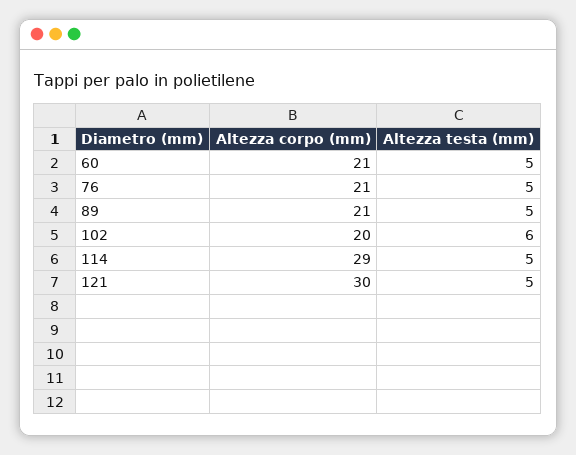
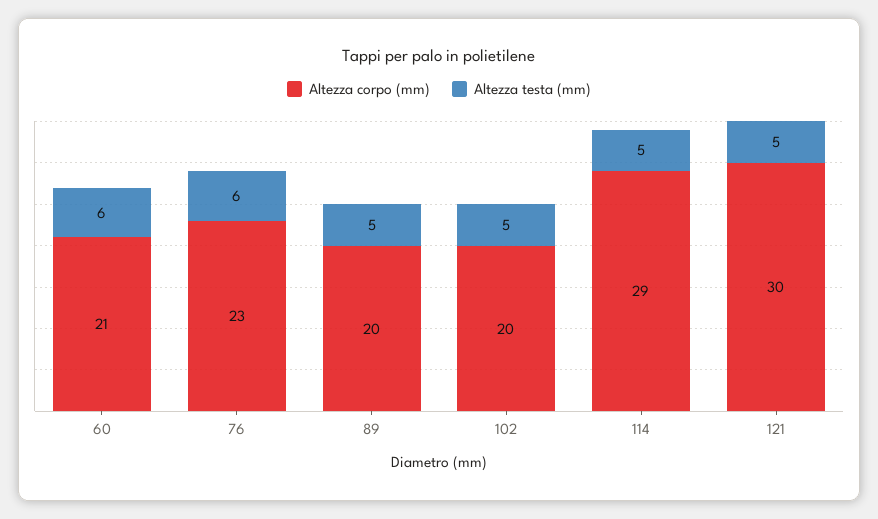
Altezza testa (mm), 60: 5 -> 6
Altezza corpo (mm), 76: 21 -> 23
Altezza testa (mm), 76: 5 -> 6
Altezza corpo (mm), 89: 21 -> 20
Altezza testa (mm), 102: 6 -> 5

